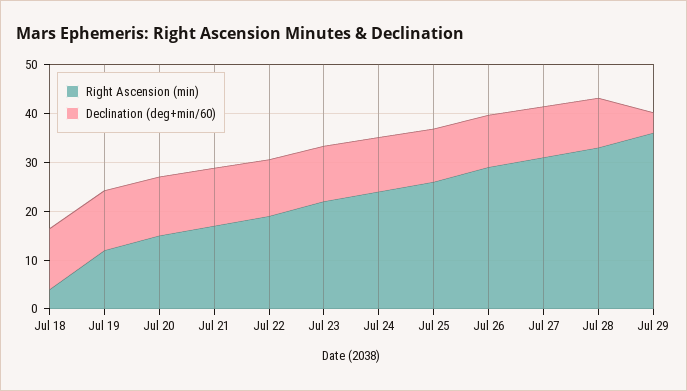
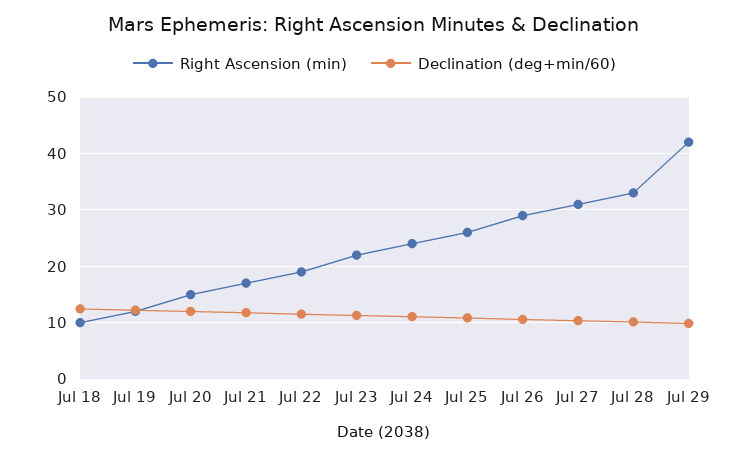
Right Ascension (min), Jul 18: 4 -> 10
Right Ascension (min), Jul 29: 36 -> 42
Declination (deg+min/60), Jul 29: 4 -> 10

